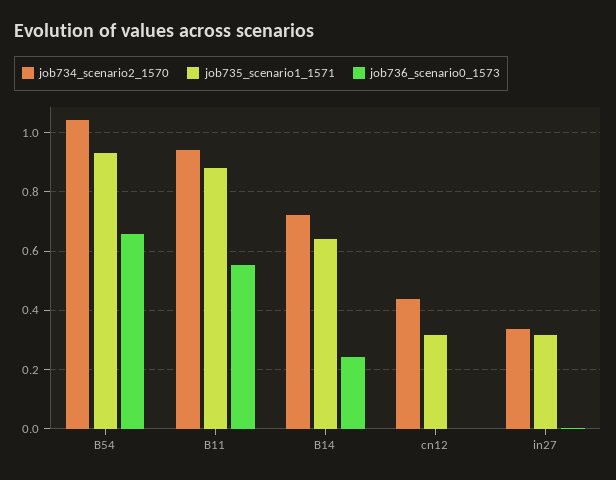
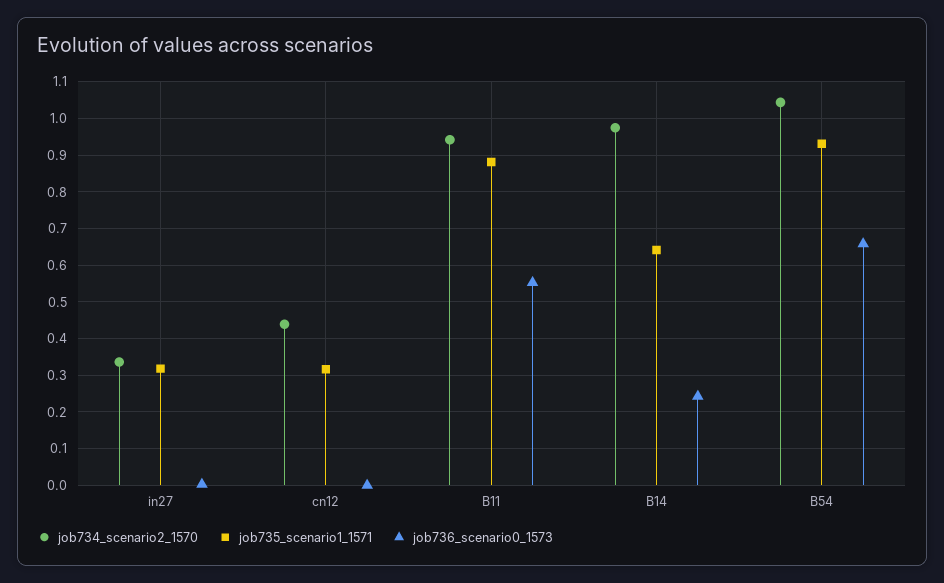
job734_scenario2_1570, B14: 0.725 -> 0.98

